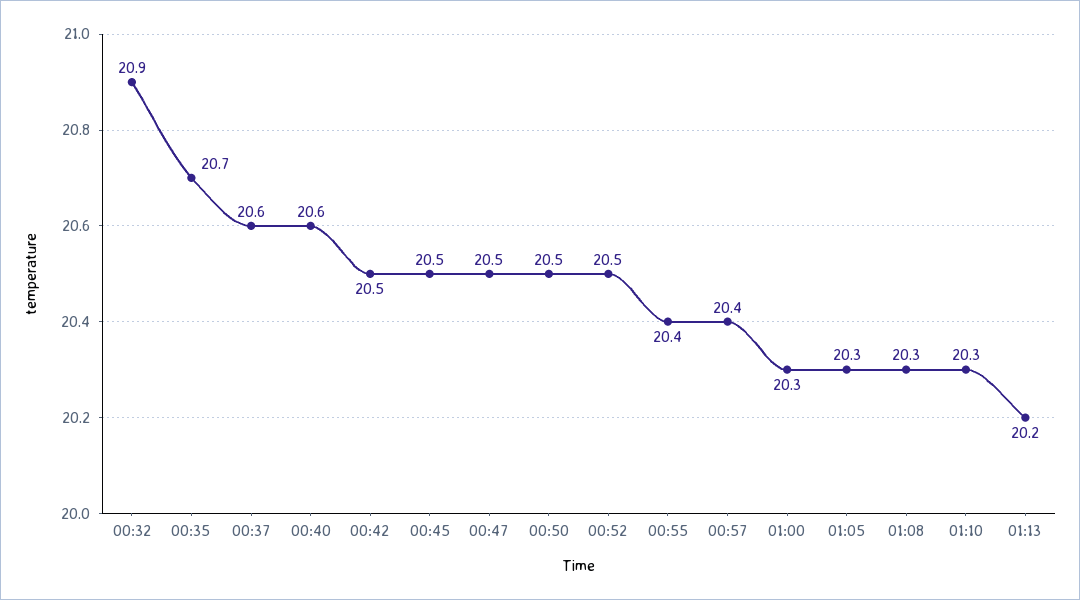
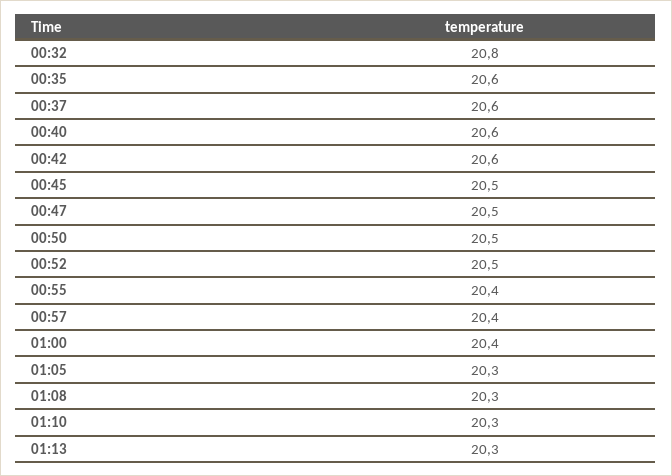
00:32: 20.9 -> 20.8
00:35: 20.7 -> 20.6
00:42: 20.5 -> 20.6
01:00: 20.3 -> 20.4
01:13: 20.2 -> 20.3

